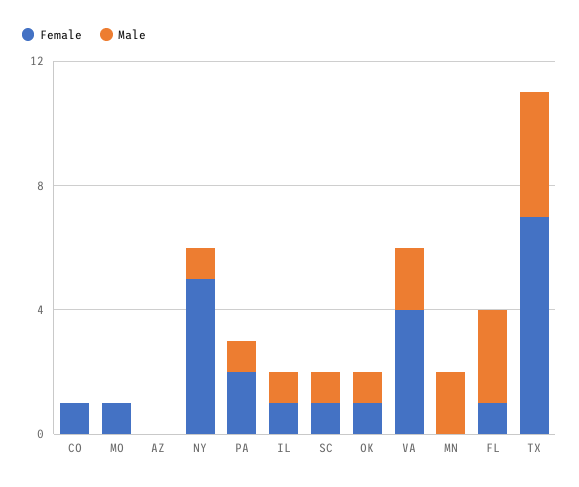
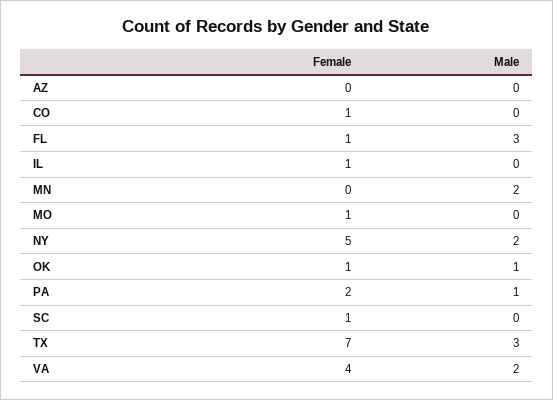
Male, NY: 1 -> 2
Male, IL: 1 -> 0
Male, SC: 1 -> 0
Male, TX: 4 -> 3

